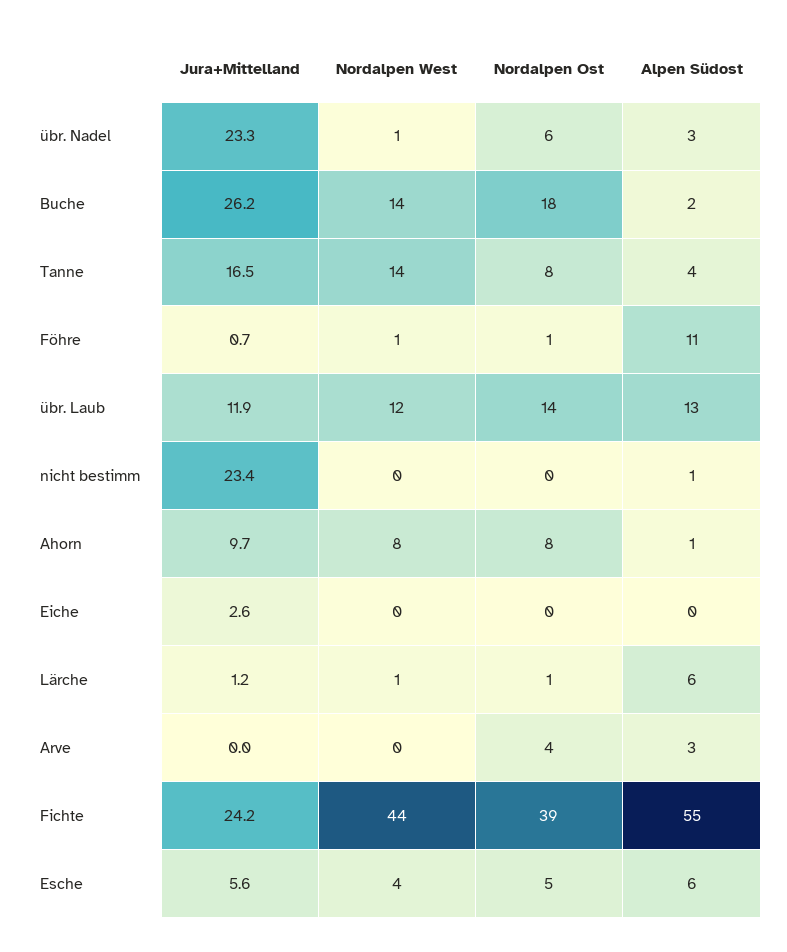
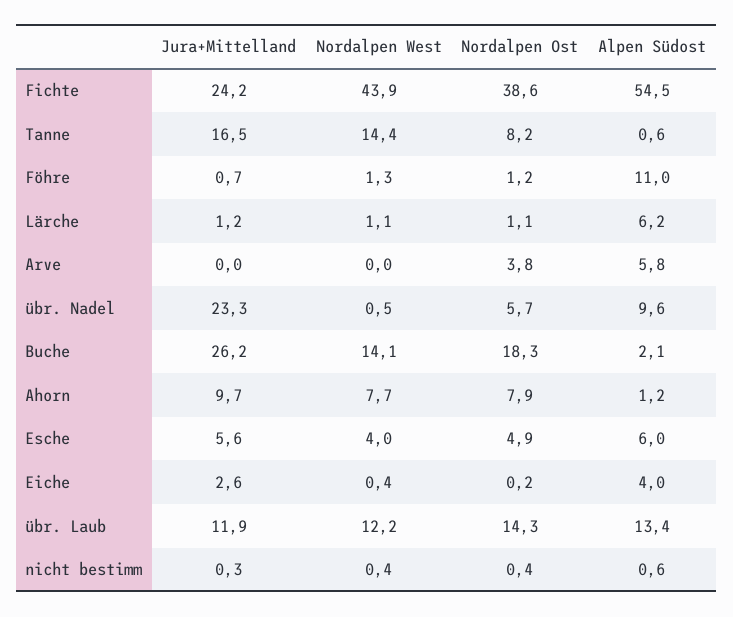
Alpen Südost, übr. Nadel: 3 -> 9.6
Alpen Südost, Tanne: 4 -> 0.6
Jura+Mittelland, nicht bestimm: 23.4 -> 0.3
Alpen Südost, Eiche: 0 -> 4
Alpen Südost, Arve: 3 -> 5.8

